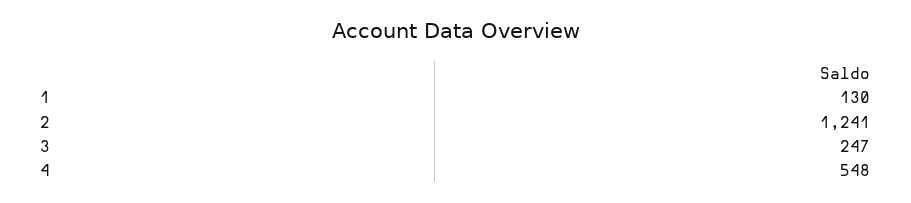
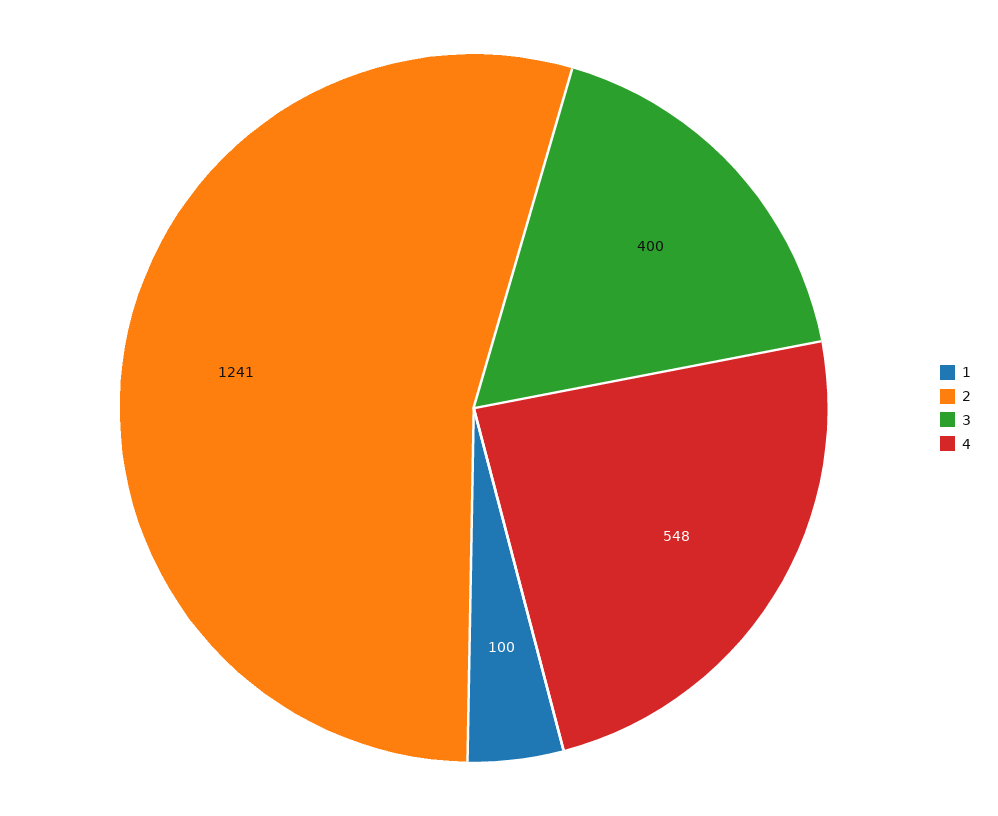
1: 130 -> 100
3: 247 -> 400

